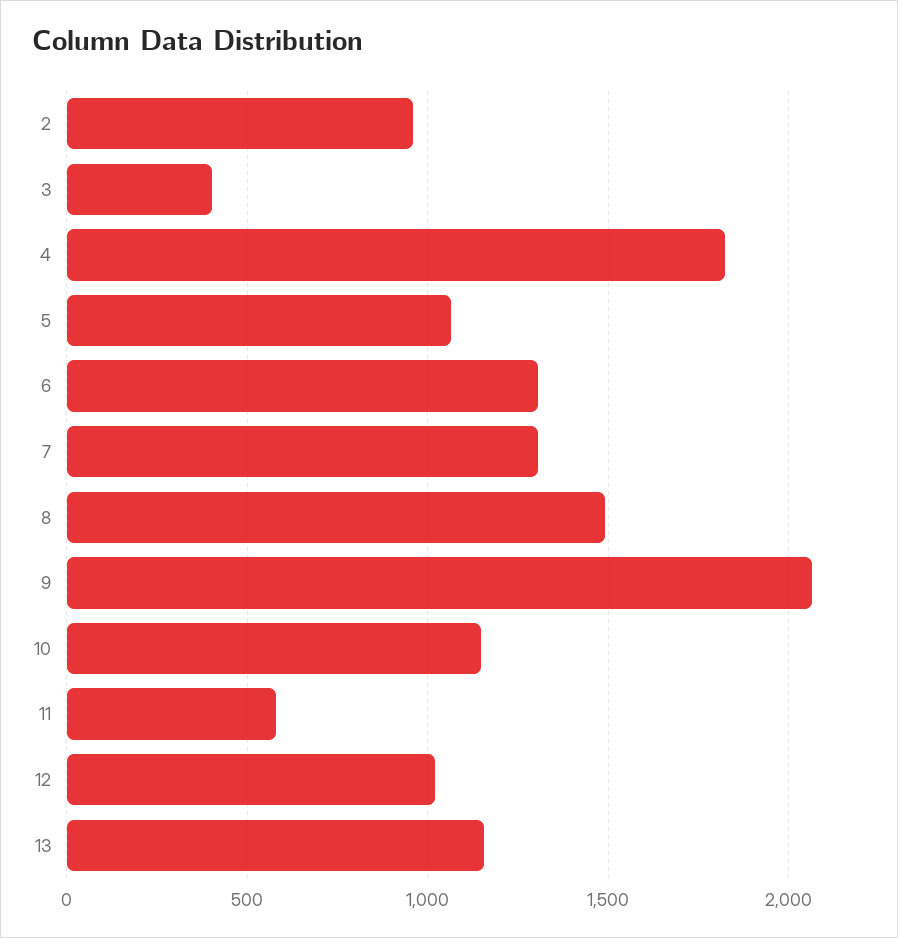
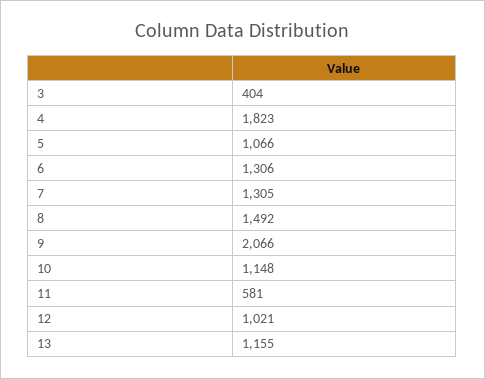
2: 950 -> none

